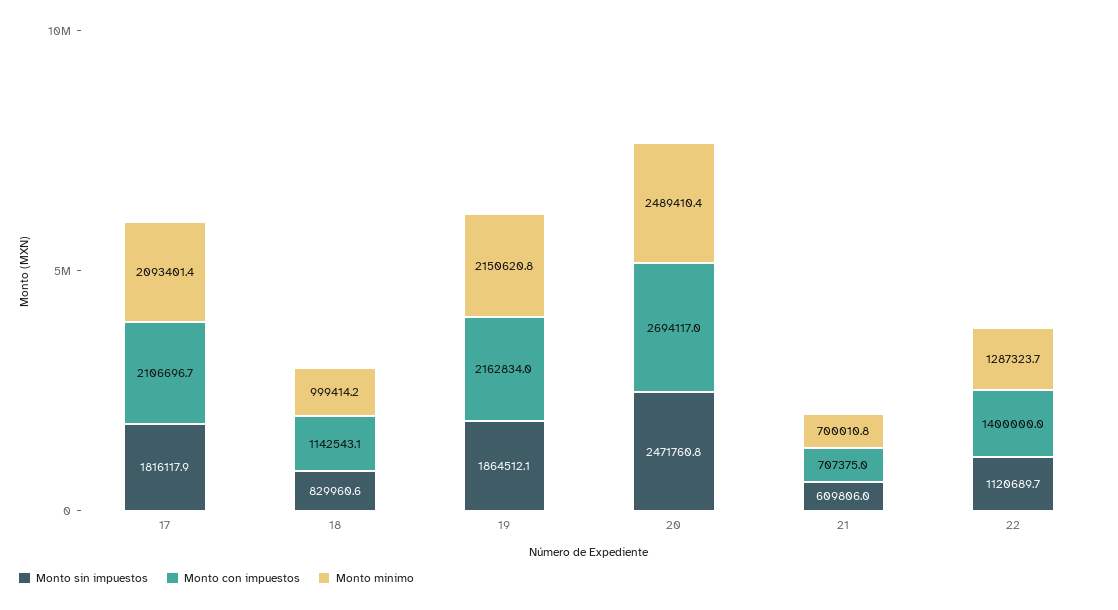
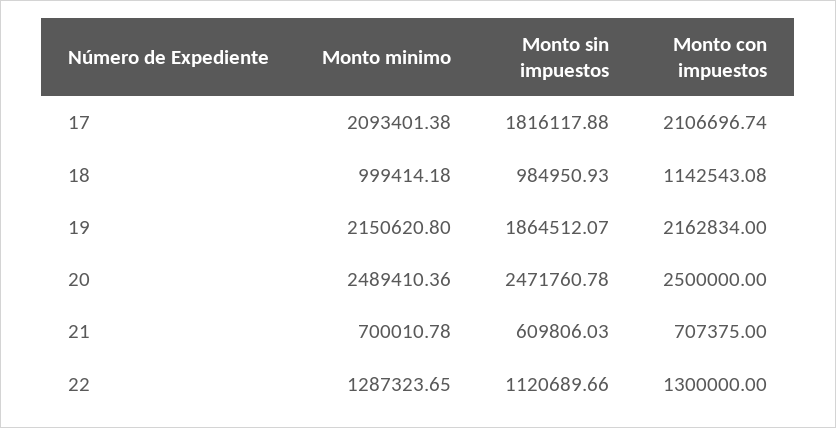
Monto sin impuestos, 18: 829960.6 -> 984950.93
Monto con impuestos, 20: 2694117 -> 2500000
Monto con impuestos, 22: 1400000 -> 1300000

